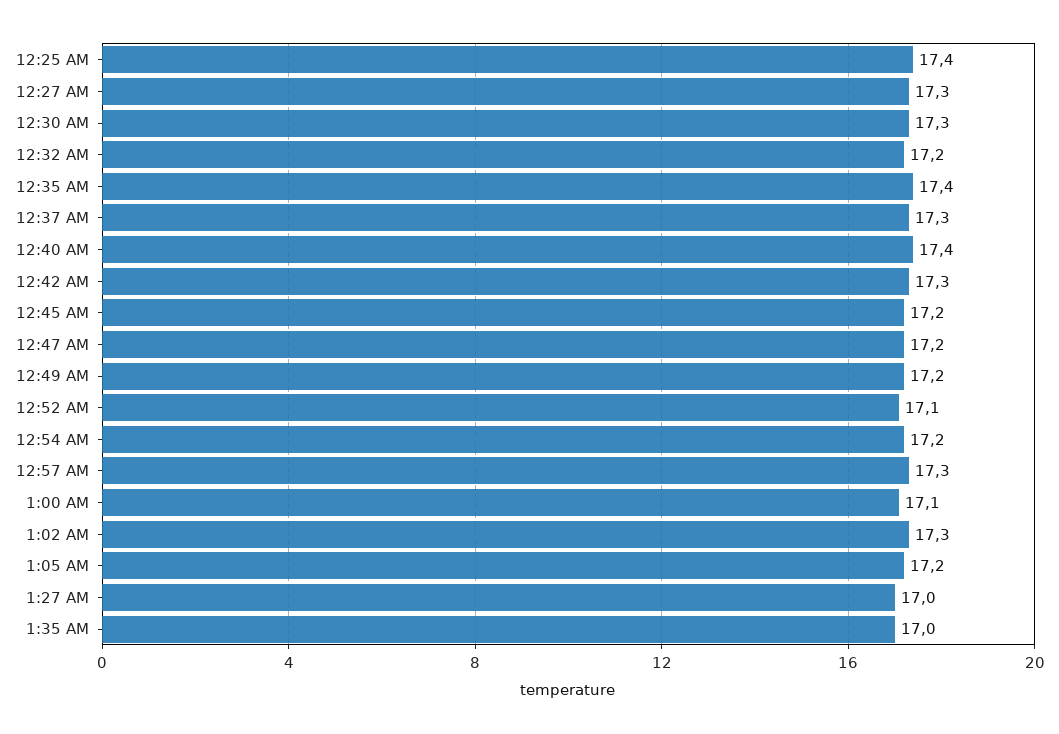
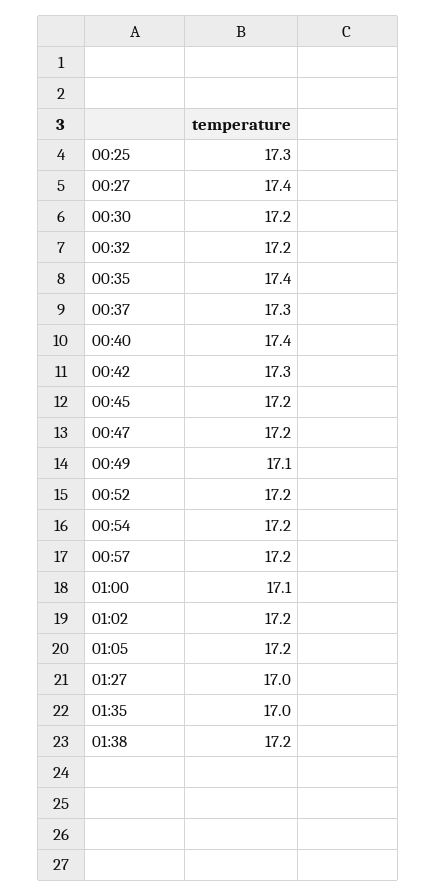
12:25 AM: 17.4 -> 17.3
12:27 AM: 17.3 -> 17.4
12:30 AM: 17.3 -> 17.2
12:49 AM: 17.2 -> 17.1
12:52 AM: 17.1 -> 17.2
12:57 AM: 17.3 -> 17.2
1:02 AM: 17.3 -> 17.2
01:38: none -> 17.2

